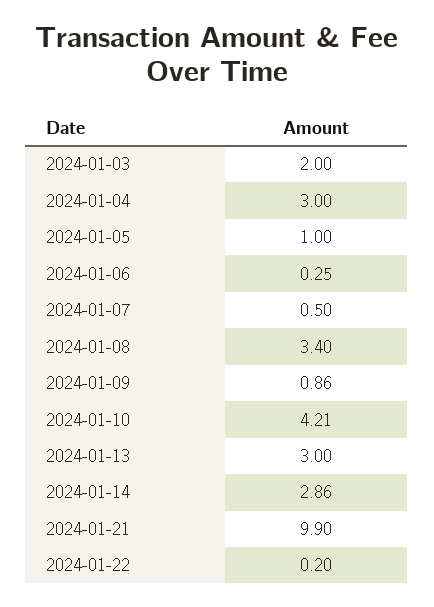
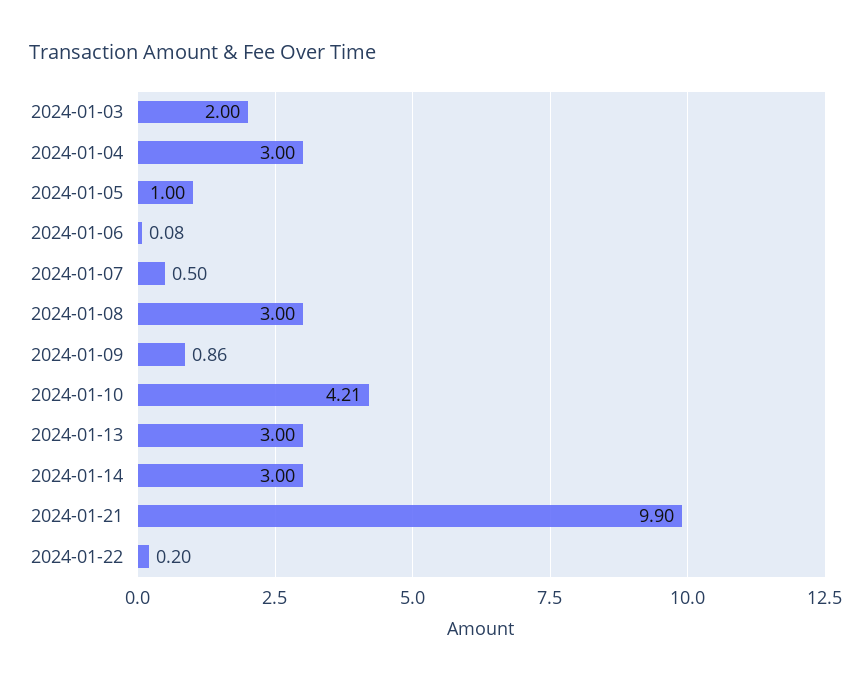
2024-01-06: 0.25 -> 0.08
2024-01-08: 3.4 -> 3
2024-01-14: 2.86 -> 3

